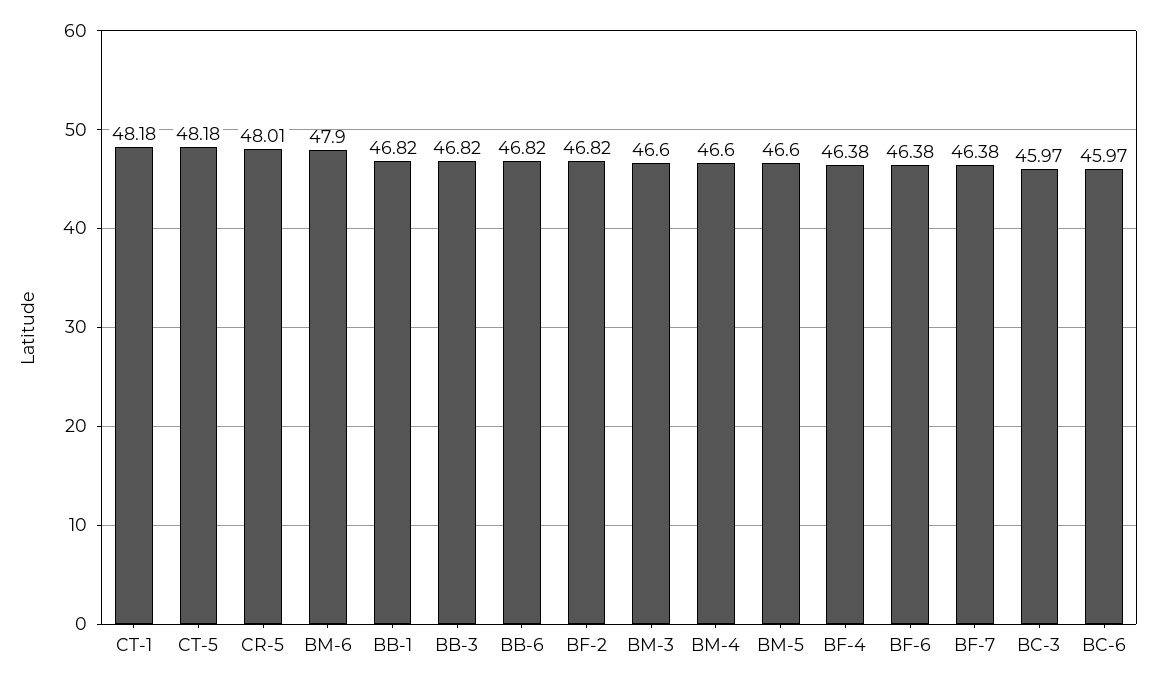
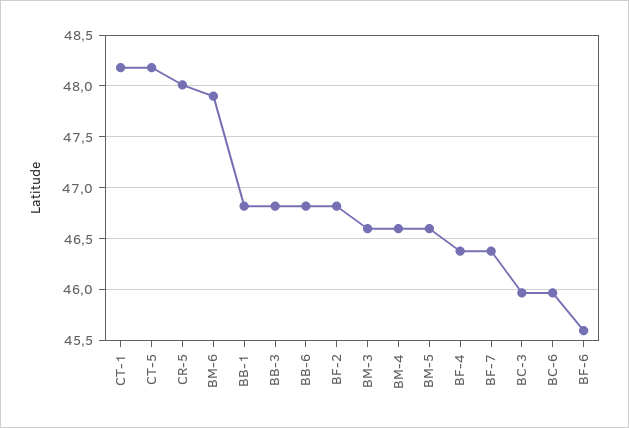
BF-6: 46.38 -> 45.6

